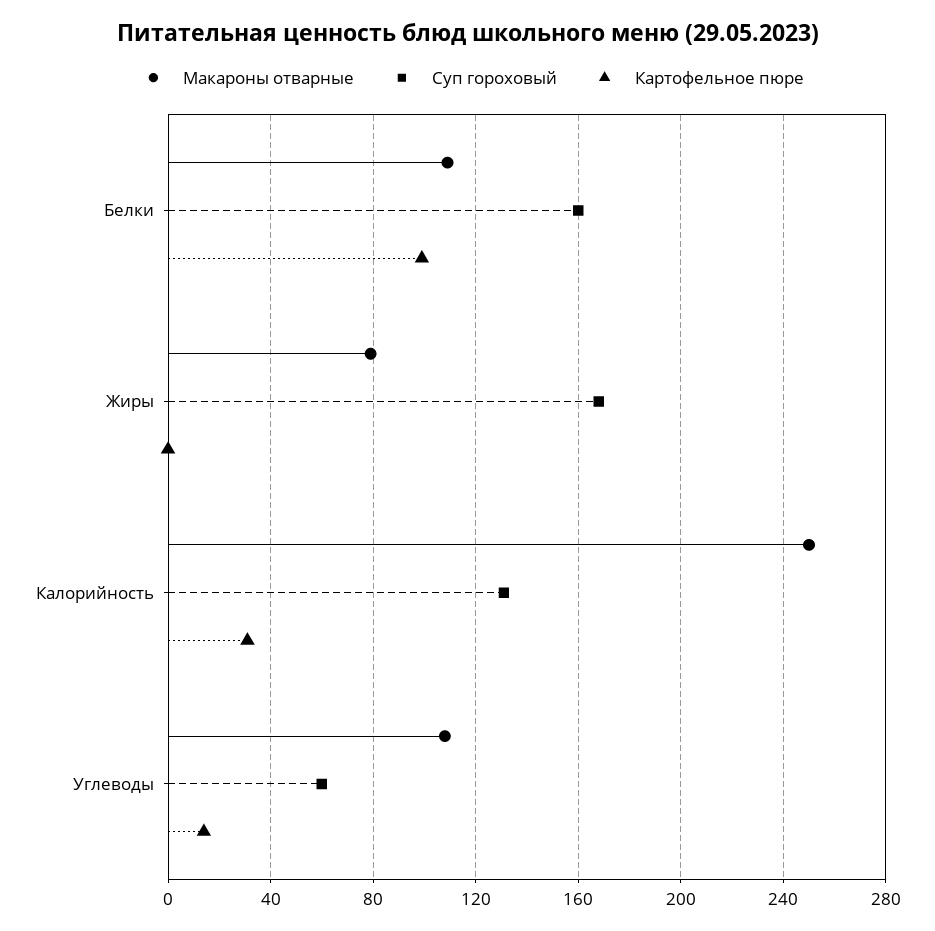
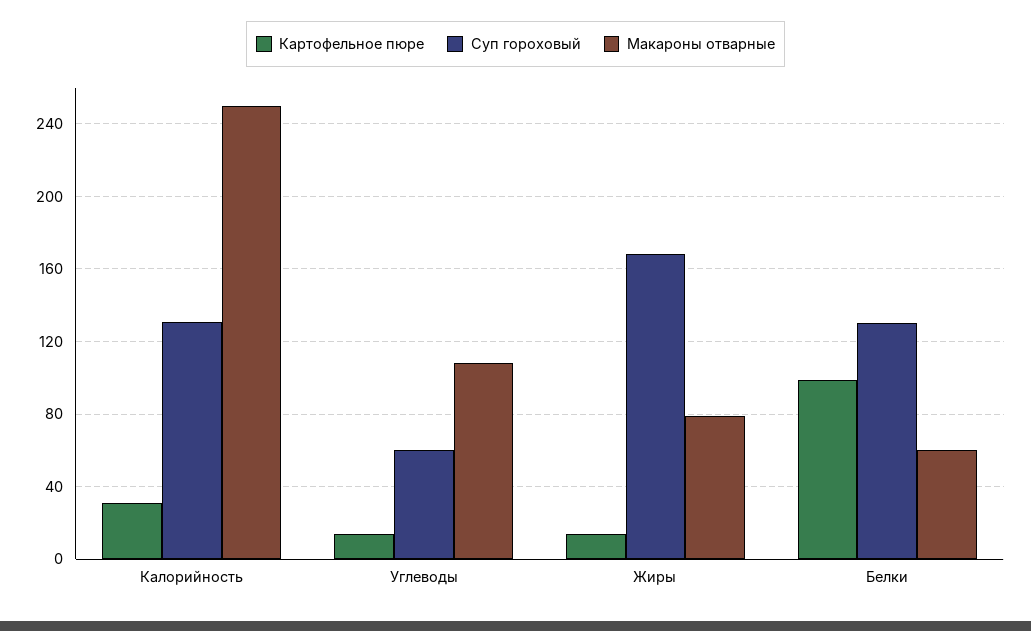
Макароны отварные, Белки: 110 -> 60
Суп гороховый, Белки: 160 -> 130
Картофельное пюре, Жиры: 0 -> 15

